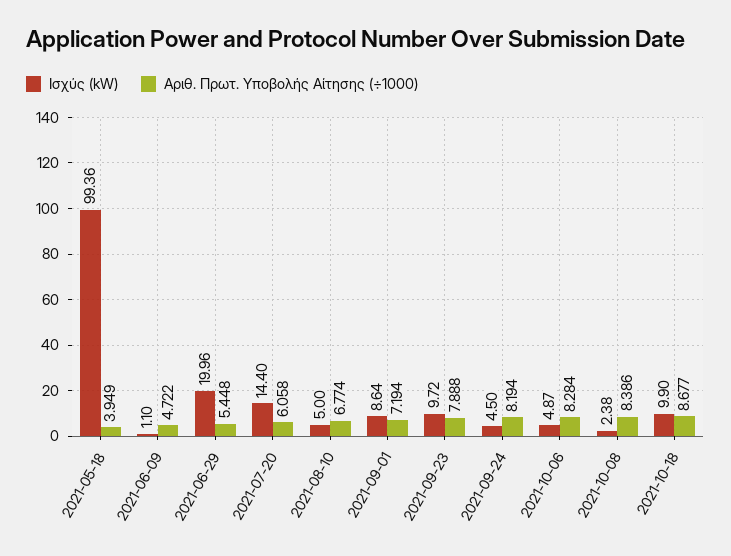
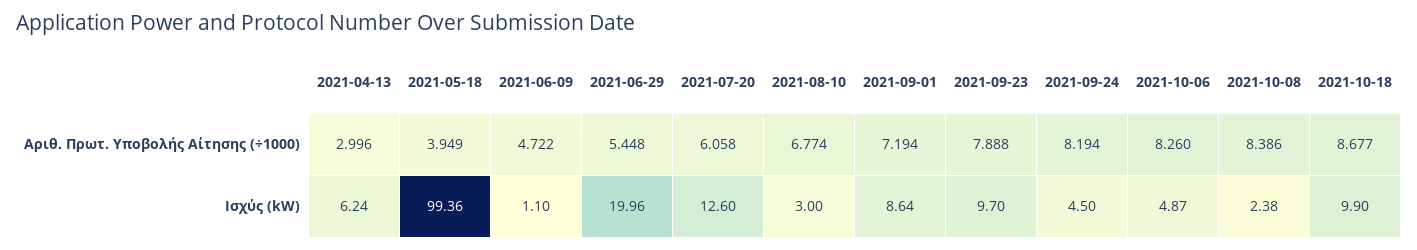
Ισχύς (kW), 2021-07-20: 14.4 -> 12.6
Ισχύς (kW), 2021-08-10: 5 -> 3
Ισχύς (kW), 2021-09-23: 9.72 -> 9.7
Αριθ. Πρωτ. Υποβολής Αίτησης (÷1000), 2021-10-06: 8.284 -> 8.26
Αριθ. Πρωτ. Υποβολής Αίτησης (÷1000), 2021-04-13: none -> 2.996
Ισχύς (kW), 2021-04-13: none -> 6.24

